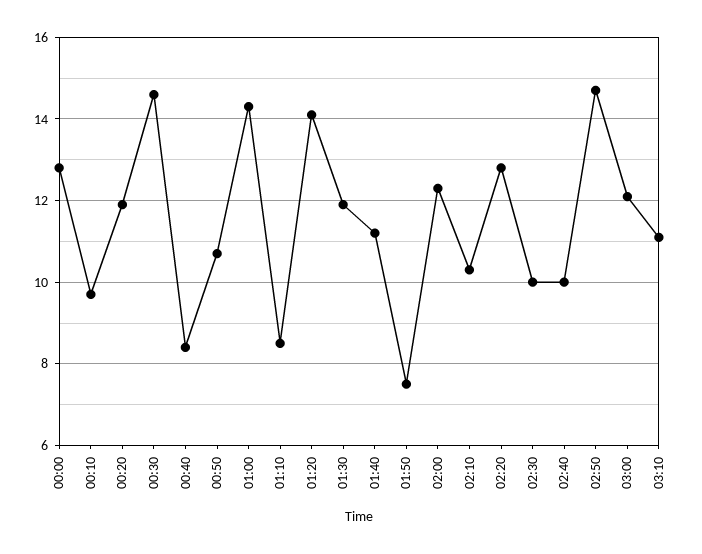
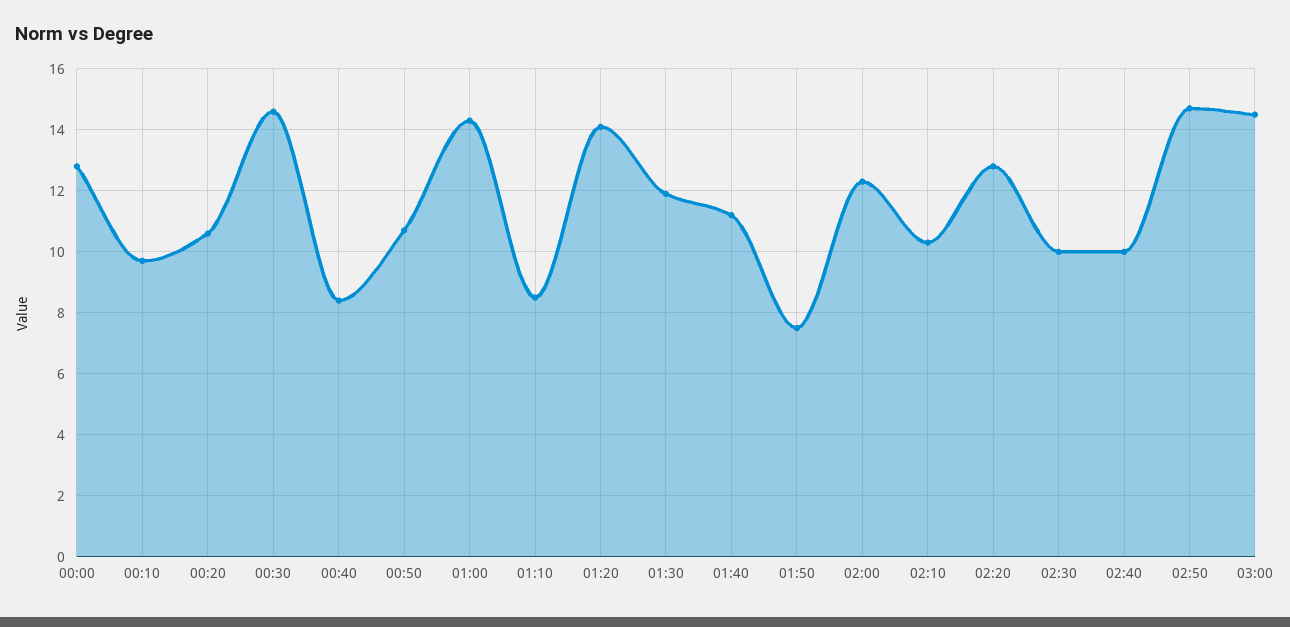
00:20: 12 -> 10.5
03:00: 12 -> 14.5
03:10: 11 -> none

